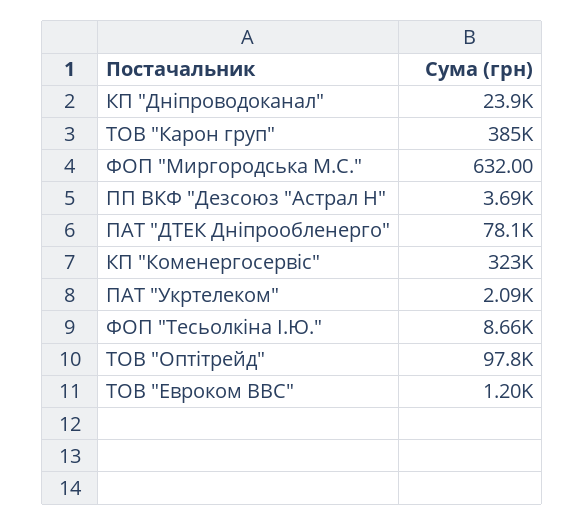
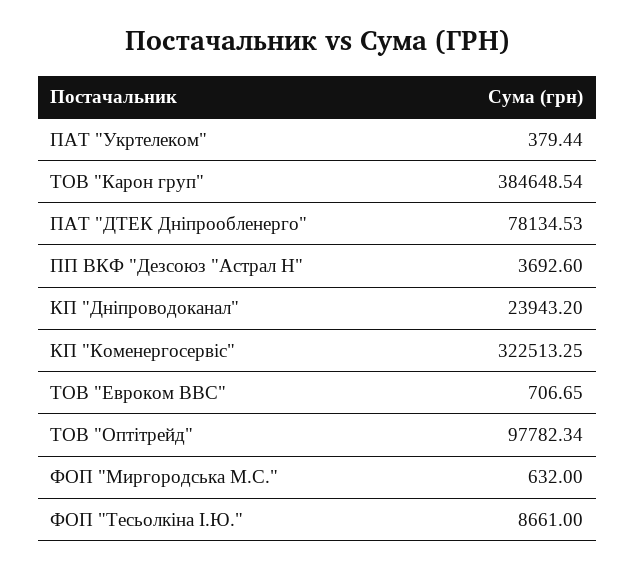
ПАТ "Укртелеком": 2090 -> 379.44
ТОВ "Евроком ВВС": 1200 -> 706.65

